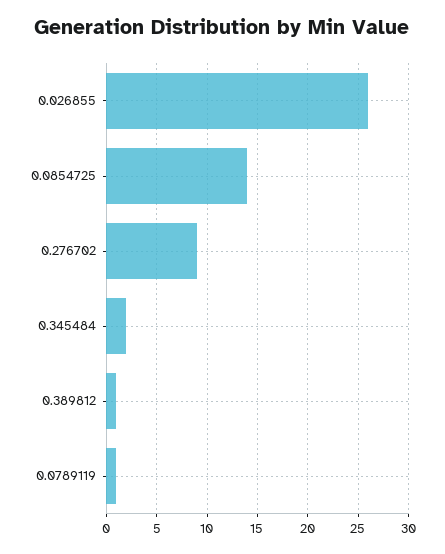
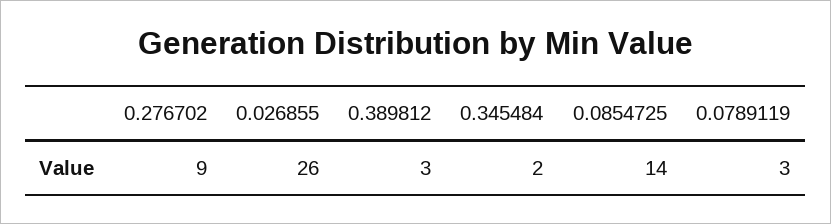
0.389812: 1 -> 3
0.0789119: 1 -> 3

